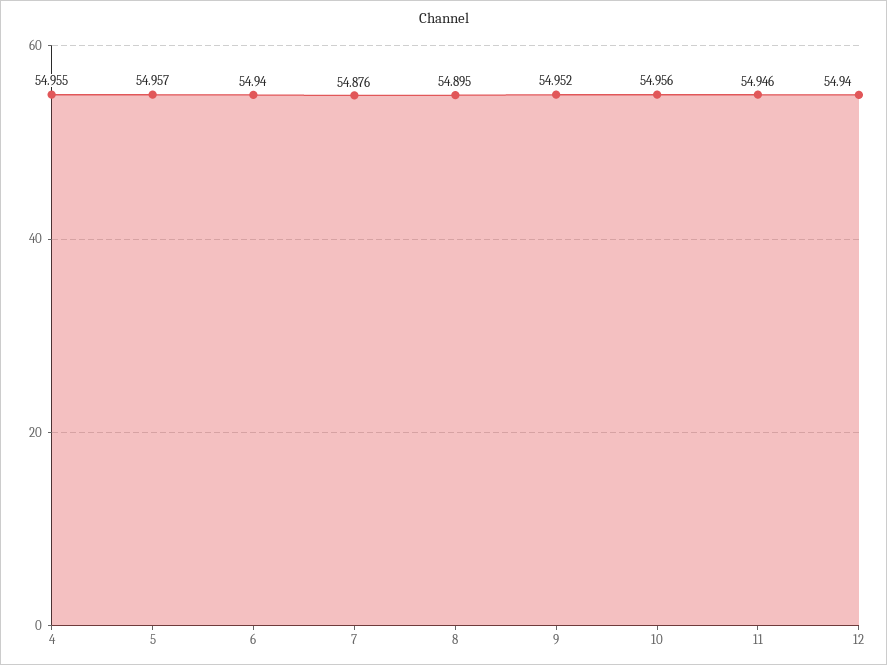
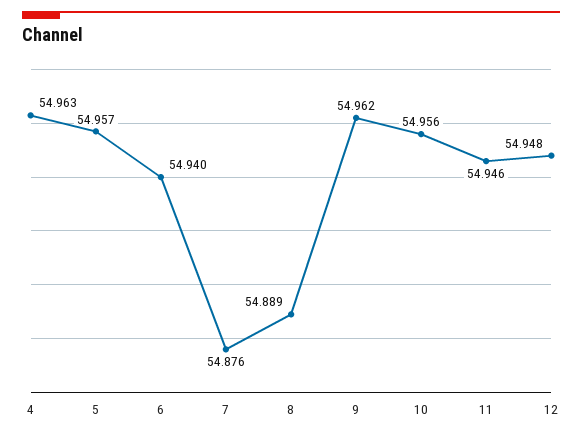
4: 54.955 -> 54.963
8: 54.895 -> 54.889
9: 54.952 -> 54.962
12: 54.94 -> 54.948

